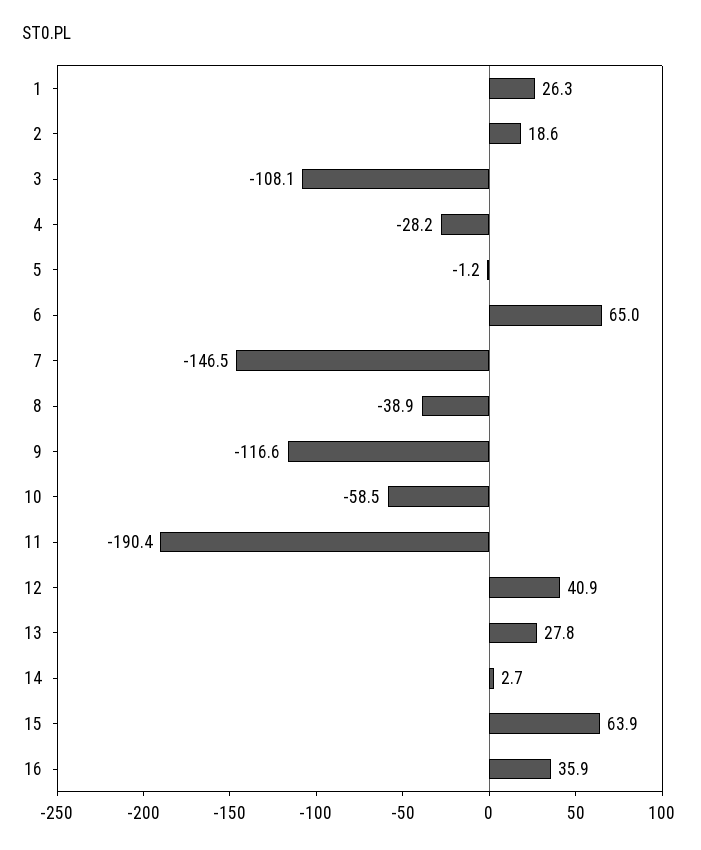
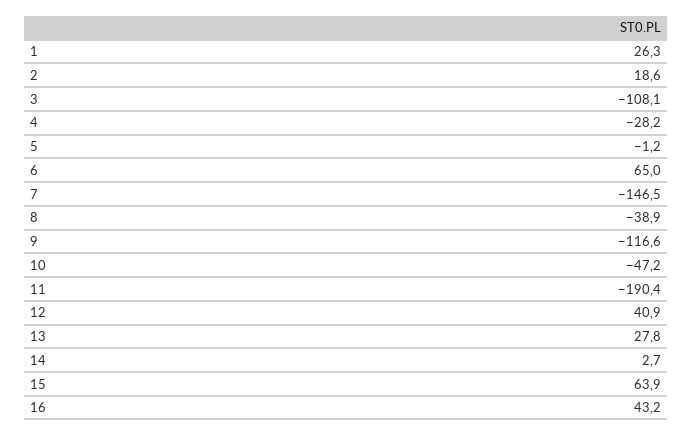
10: -58.5 -> -47.2
16: 35.9 -> 43.2

